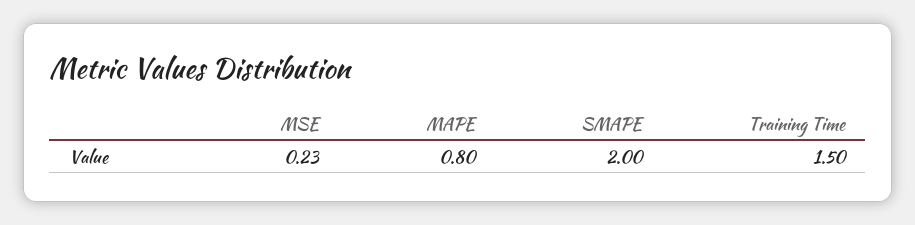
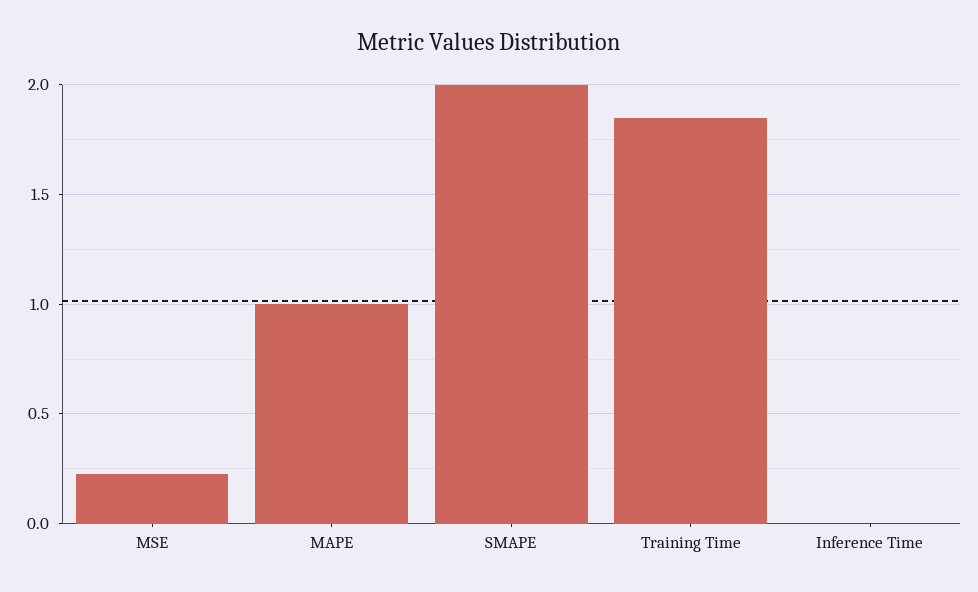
MAPE: 0.8 -> 1
Training Time: 1.5 -> 1.85
Inference Time: none -> 0

